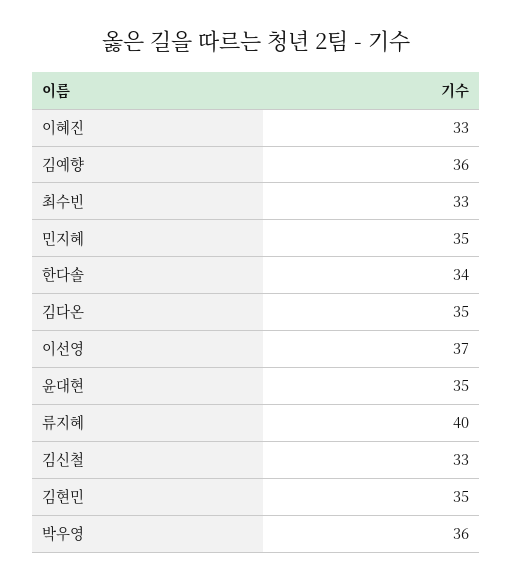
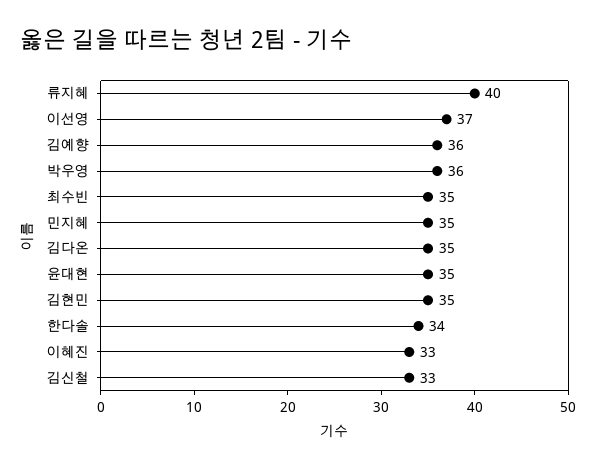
최수빈: 33 -> 35

